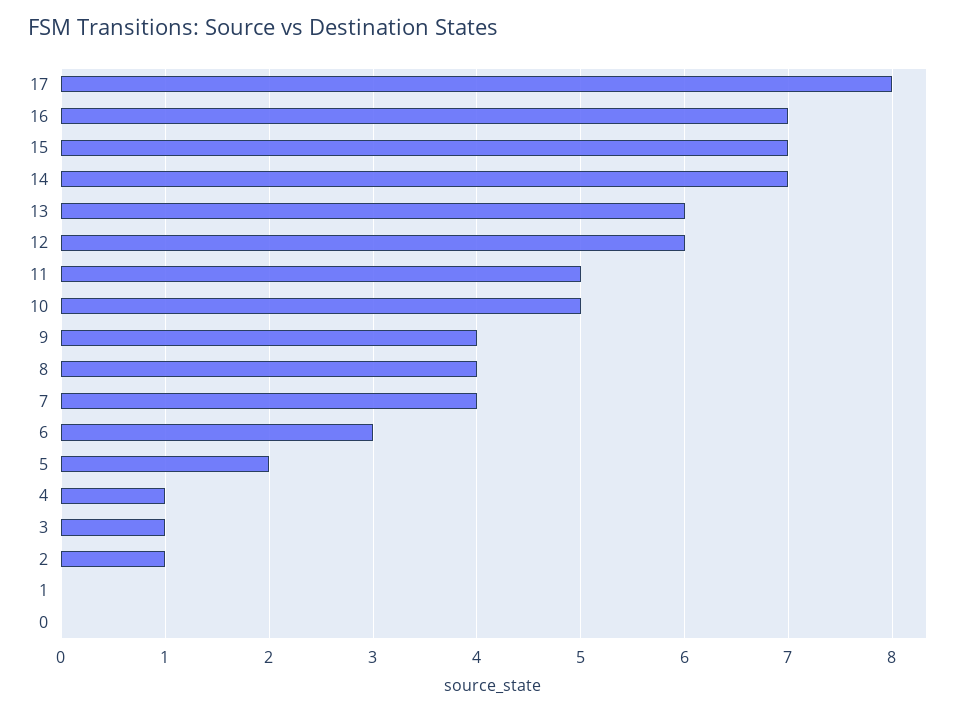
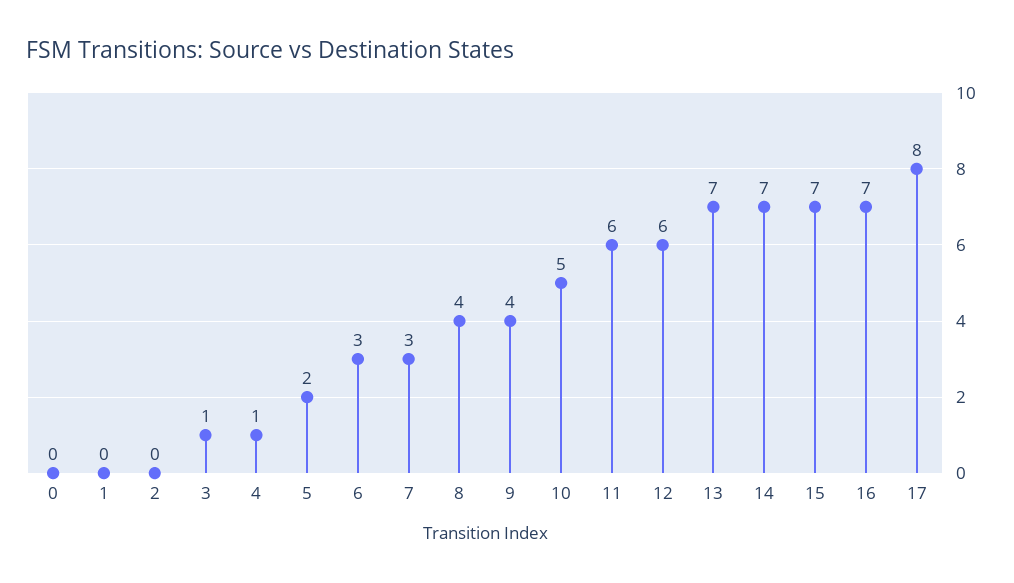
13: 6 -> 7
11: 5 -> 6
7: 4 -> 3
2: 1 -> 0

